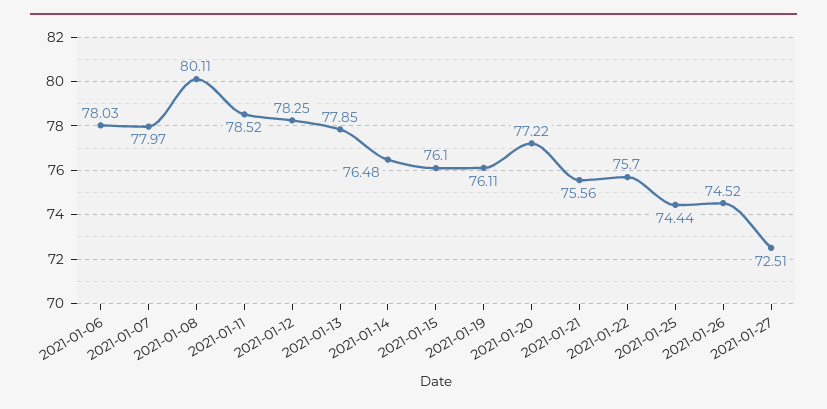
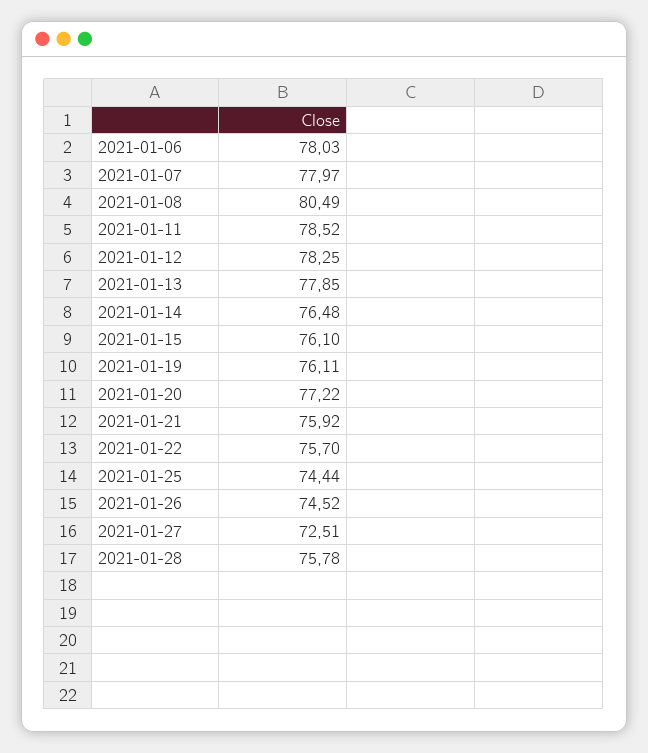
2021-01-08: 80.11 -> 80.49
2021-01-21: 75.56 -> 75.92
2021-01-28: none -> 75.78

